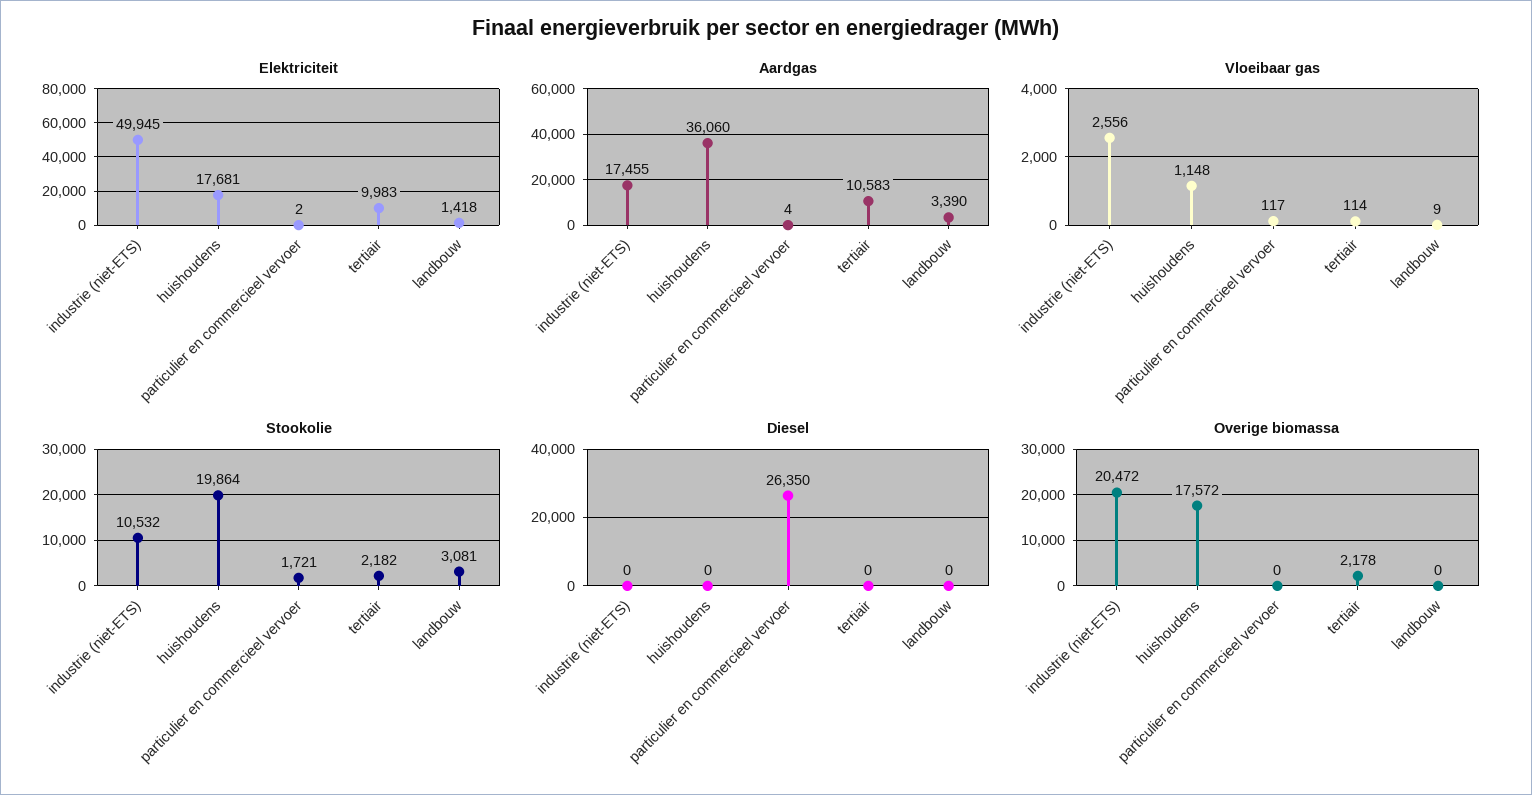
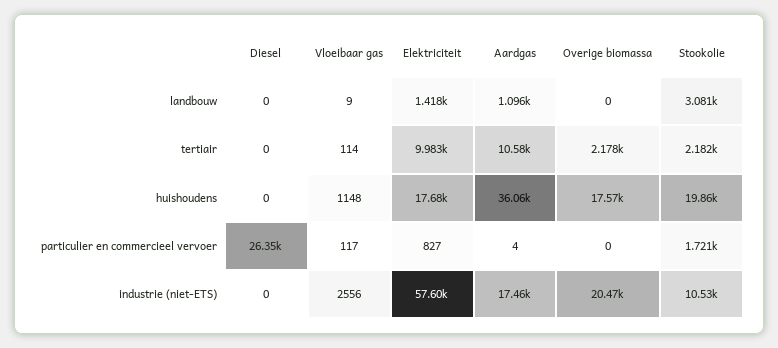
Elektriciteit, industrie (niet-ETS): 49945 -> 57600
Elektriciteit, particulier en commercieel vervoer: 2 -> 827
Aardgas, landbouw: 3390 -> 1096

